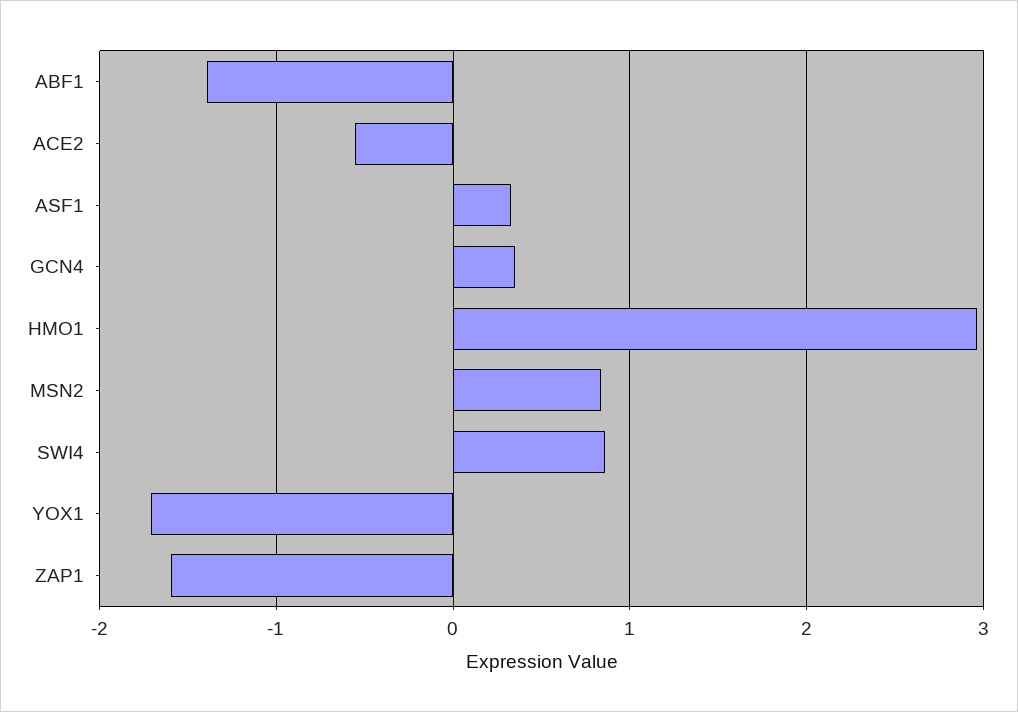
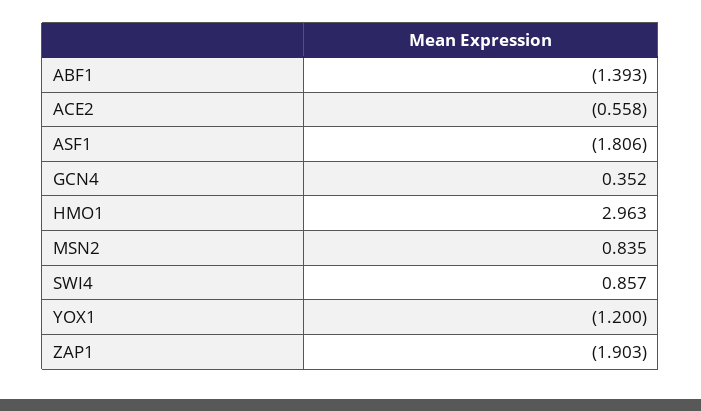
ASF1: 0.3 -> -1.806
YOX1: -1.7 -> -1.2
ZAP1: -1.6 -> -1.903

